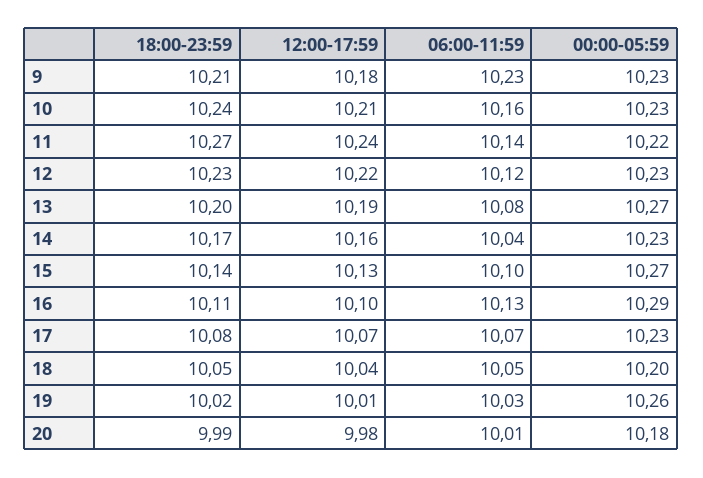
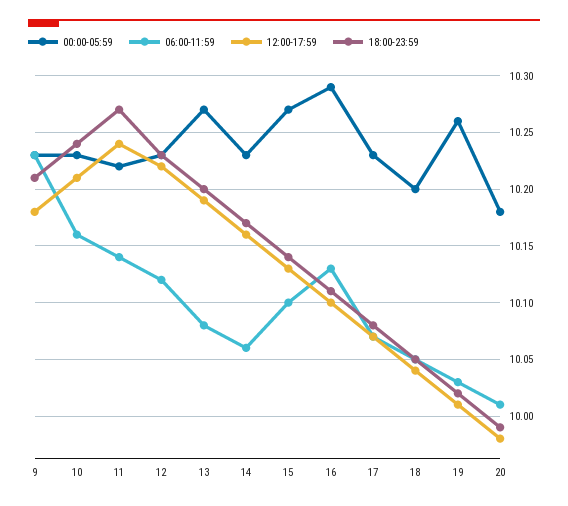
06:00-11:59, 14: 10.04 -> 10.06

